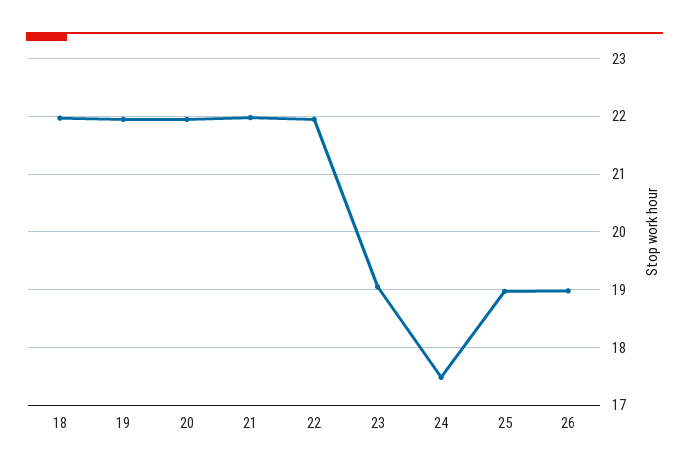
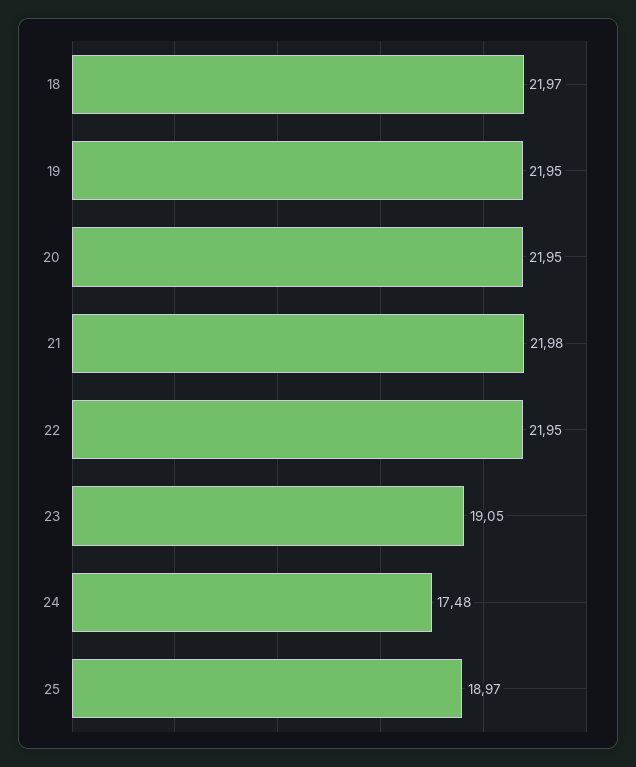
26: 19 -> none

